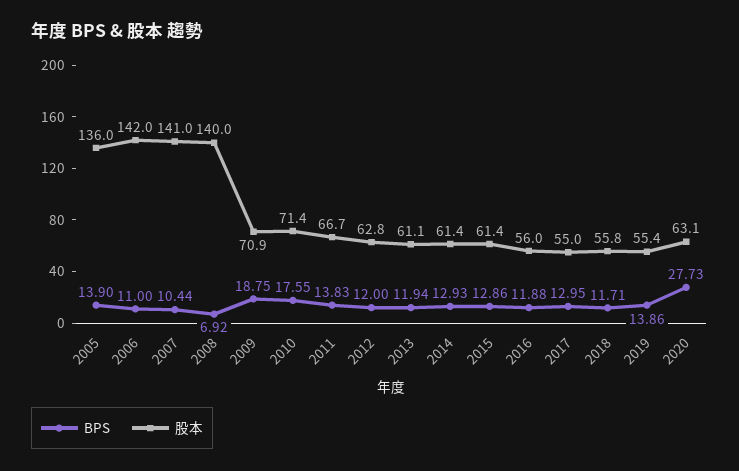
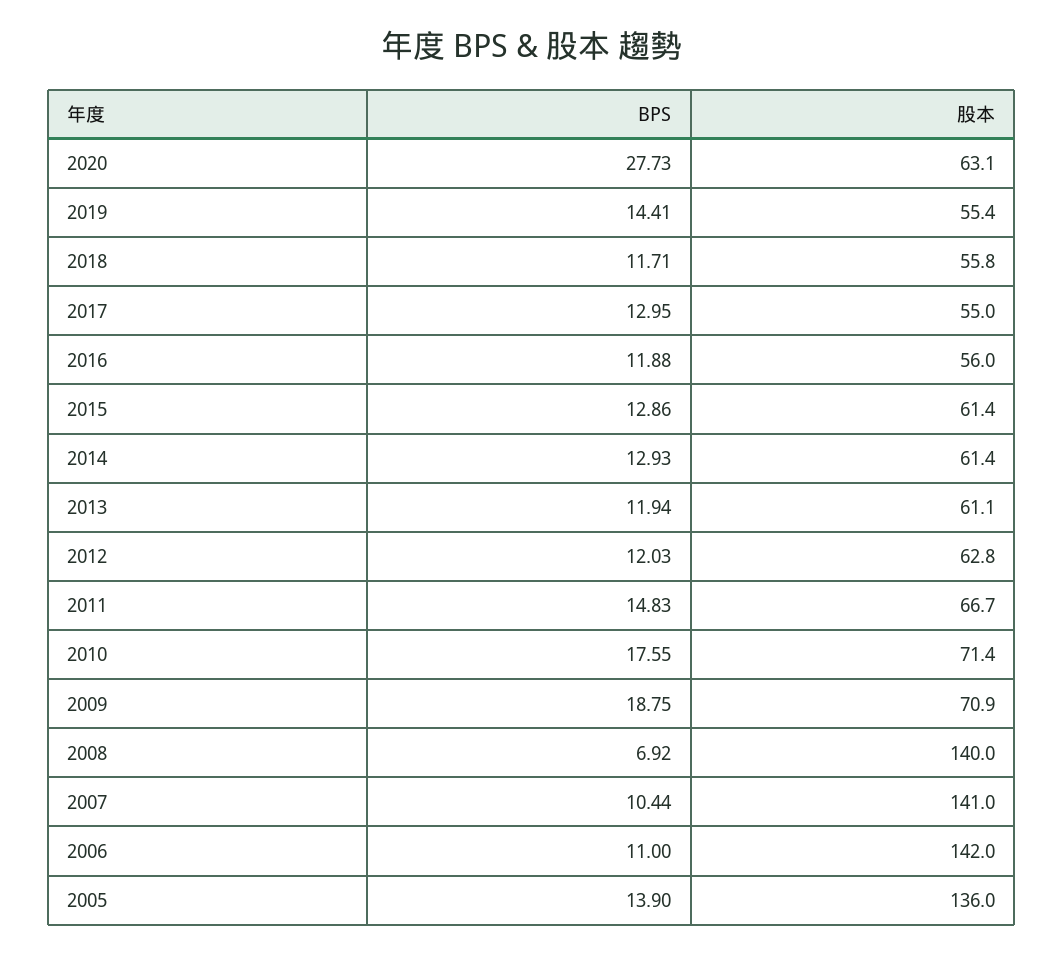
BPS, 2011: 13.83 -> 14.83
BPS, 2012: 12 -> 12.03
BPS, 2019: 13.86 -> 14.41

